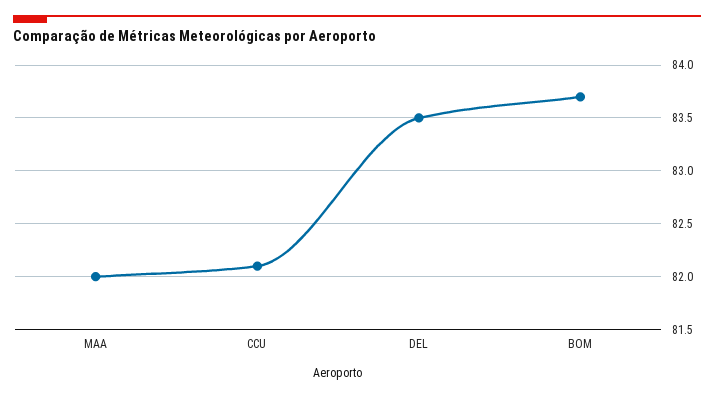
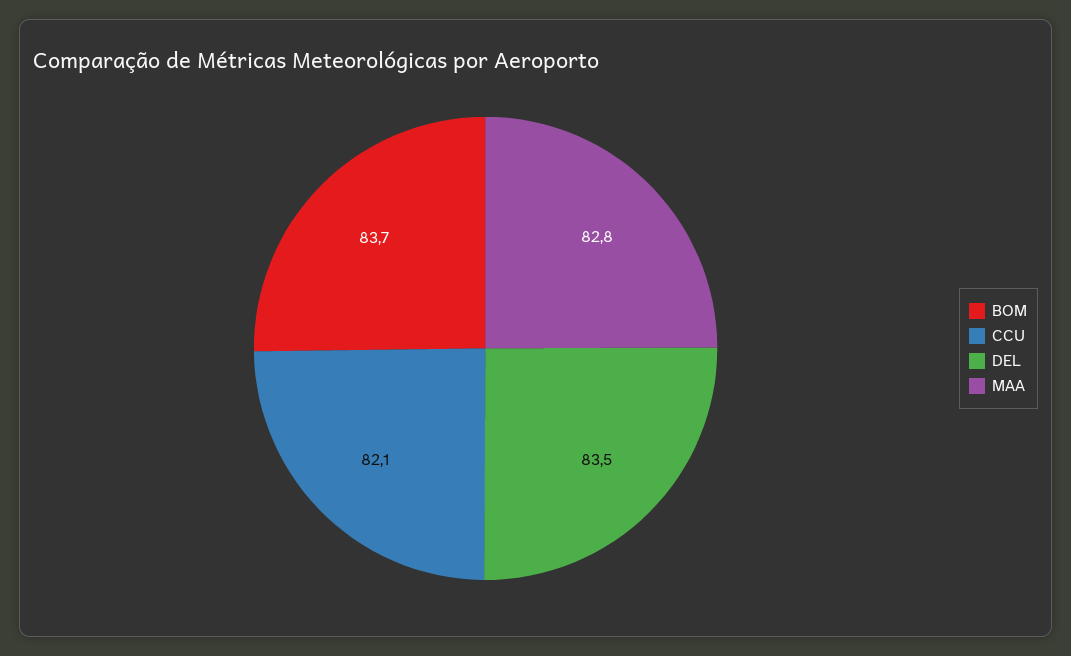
MAA: 82 -> 82.8

